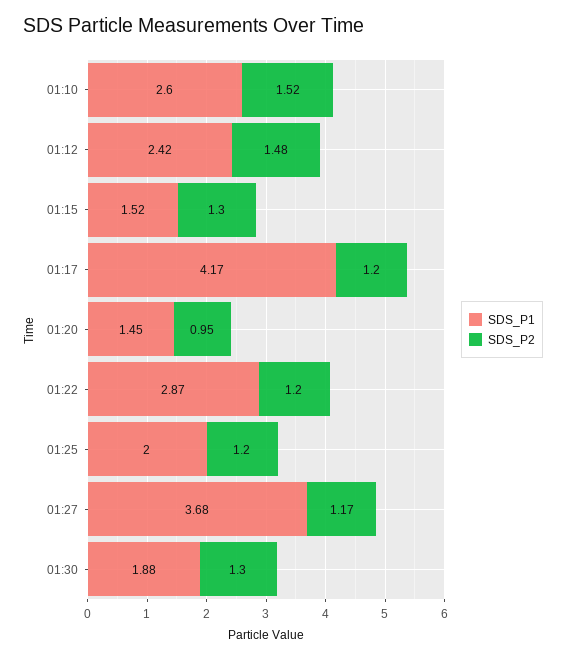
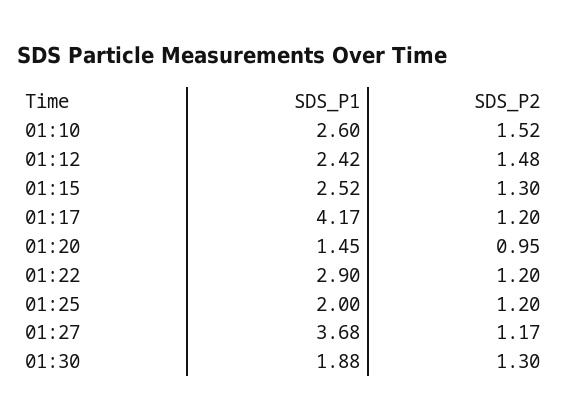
SDS_P1, 01:15: 1.52 -> 2.52
SDS_P1, 01:22: 2.87 -> 2.9

